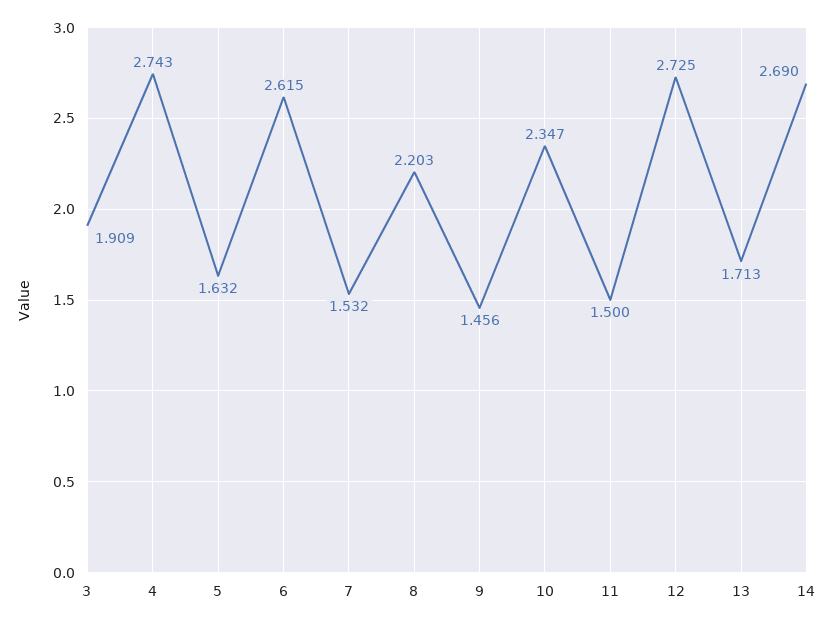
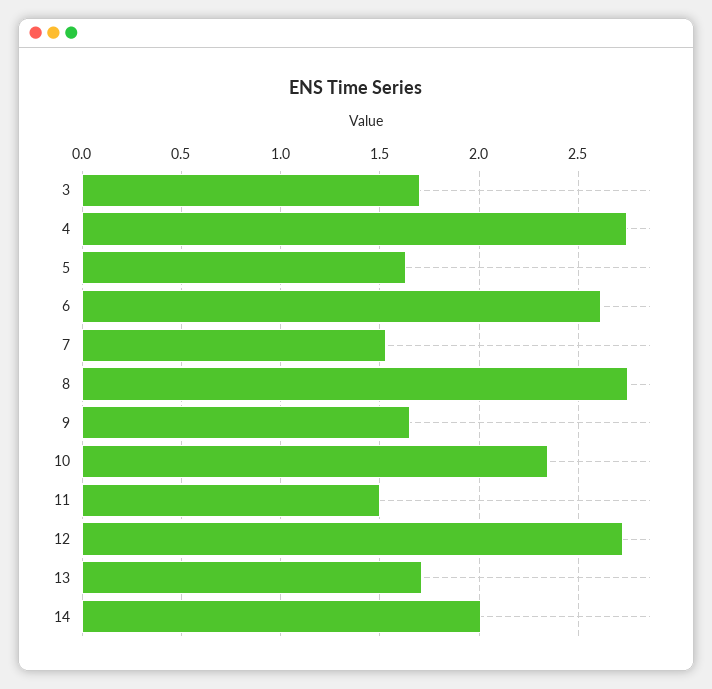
3: 1.909 -> 1.7
8: 2.203 -> 2.75
9: 1.456 -> 1.65
14: 2.69 -> 2

